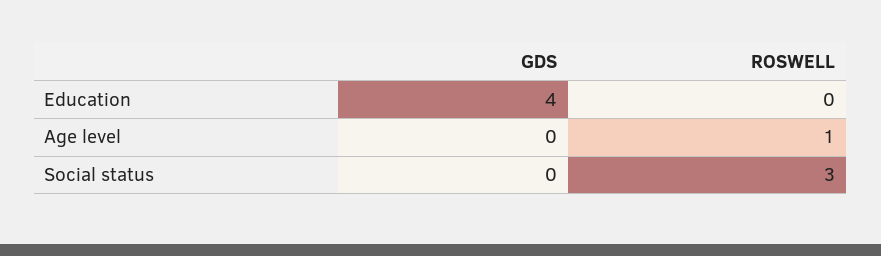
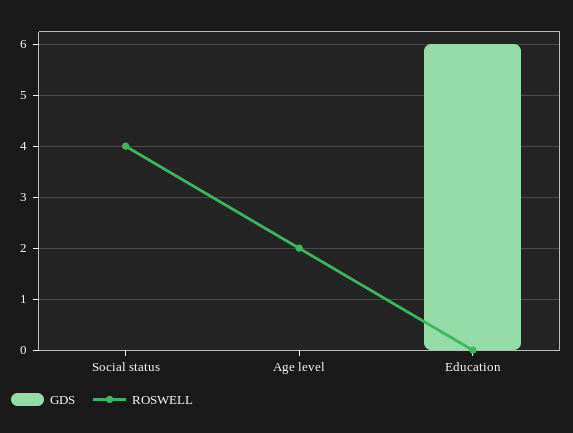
GDS, Education: 4 -> 6
ROSWELL, Age level: 1 -> 2
ROSWELL, Social status: 3 -> 4

